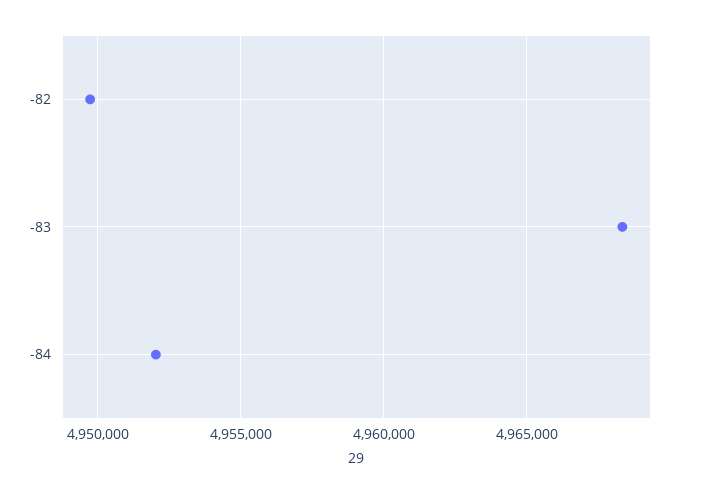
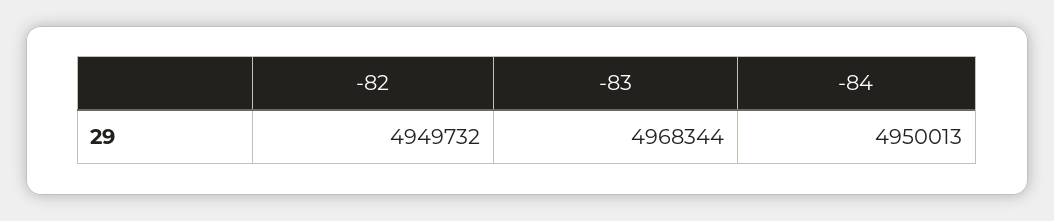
-84: 4952000 -> 4950013

